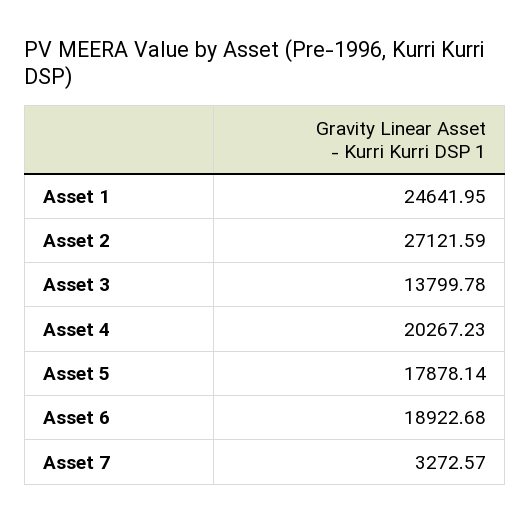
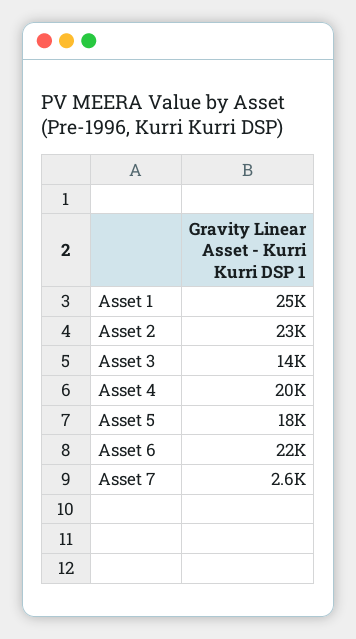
Asset 2: 27121.59 -> 23000
Asset 6: 18922.68 -> 22000
Asset 7: 3272.57 -> 2600

